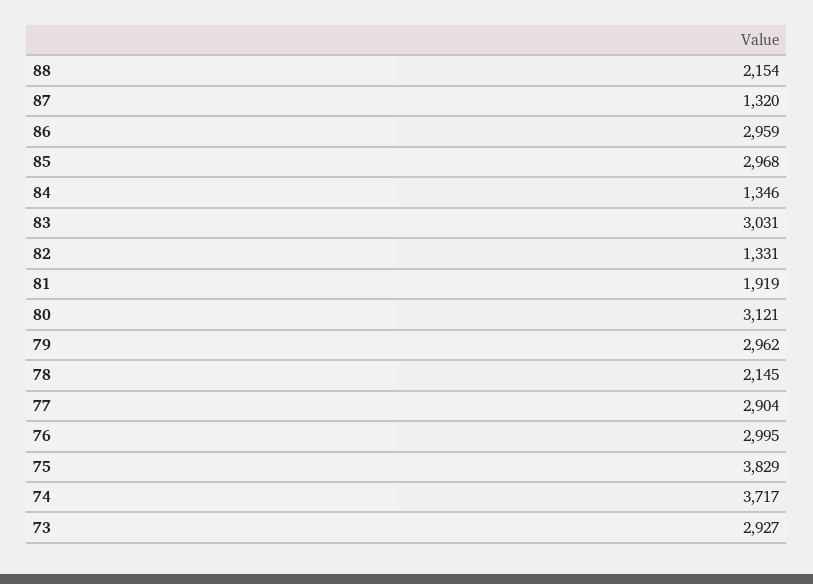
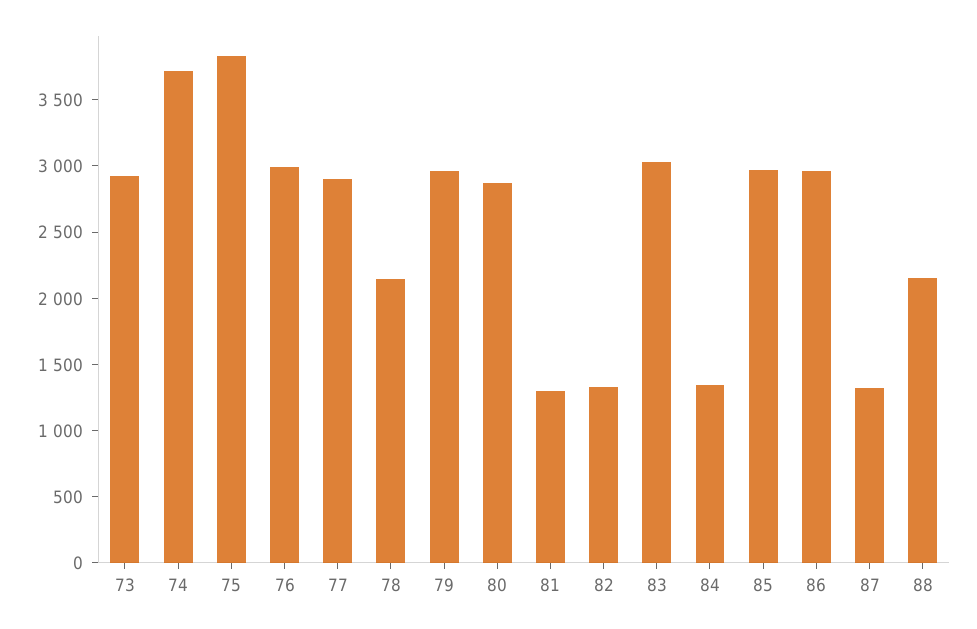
81: 1919 -> 1300
80: 3121 -> 2900

